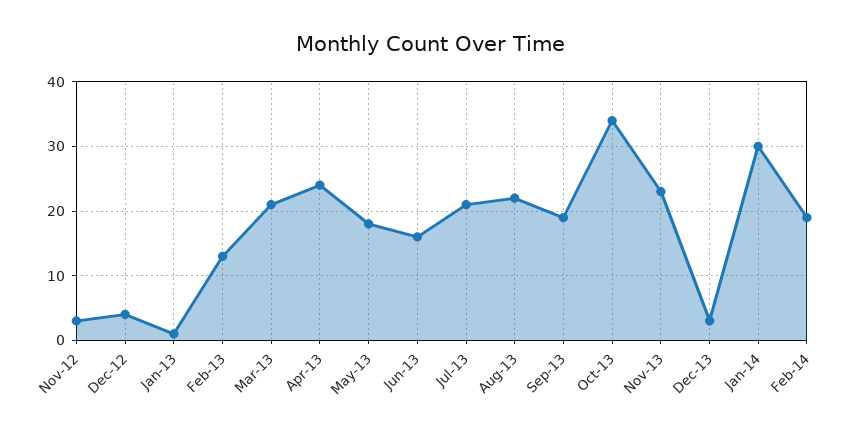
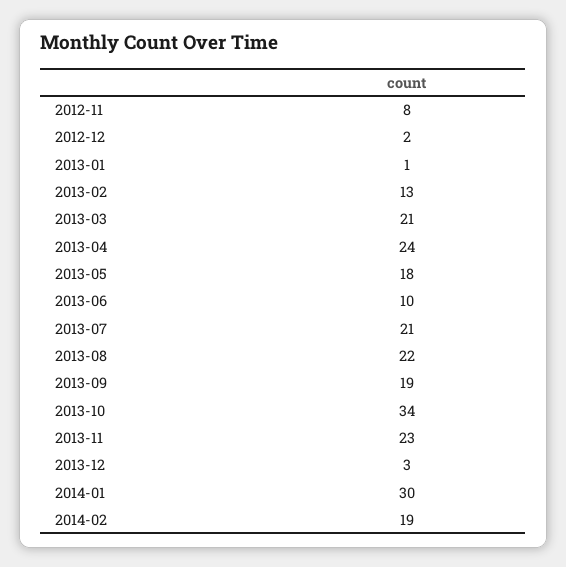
Nov-12: 3 -> 8
Dec-12: 4 -> 2
Jun-13: 16 -> 10

